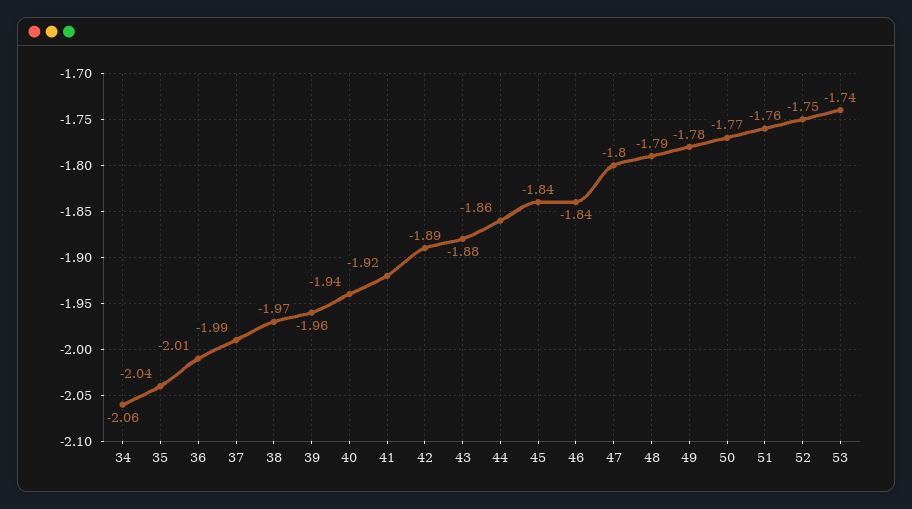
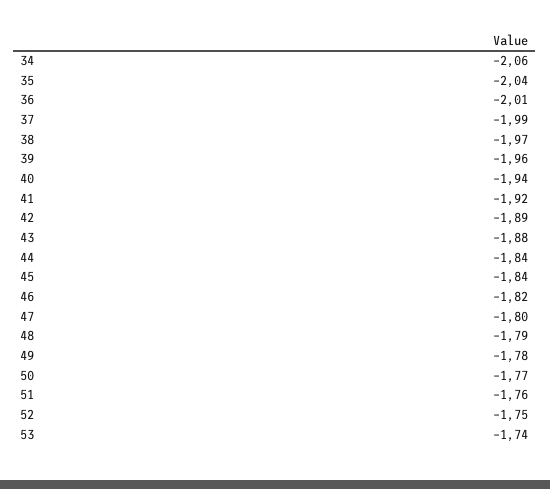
44: -1.86 -> -1.84
46: -1.84 -> -1.82

